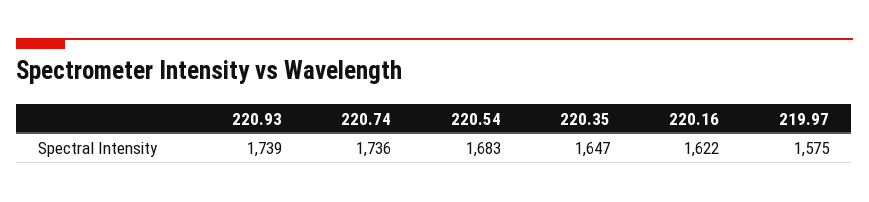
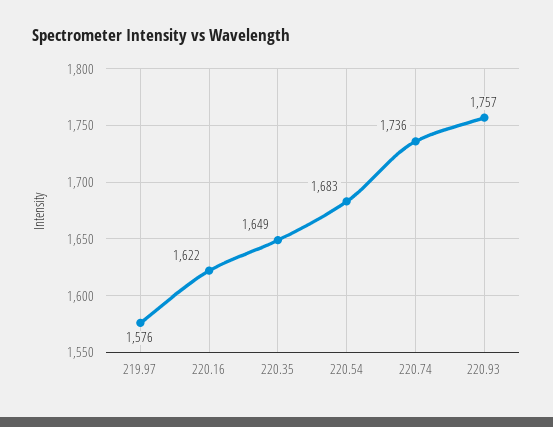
220.93: 1739 -> 1757
220.35: 1647 -> 1649
219.97: 1575 -> 1576

